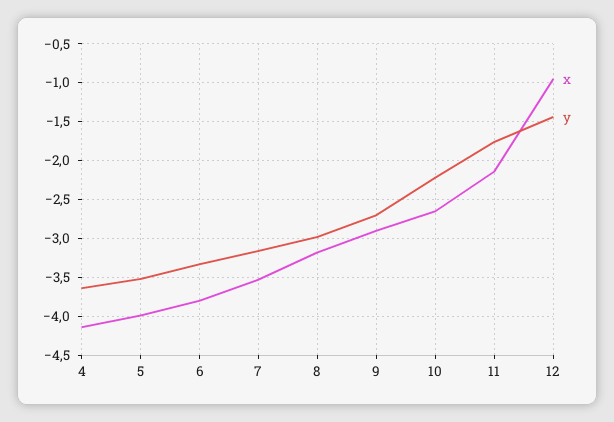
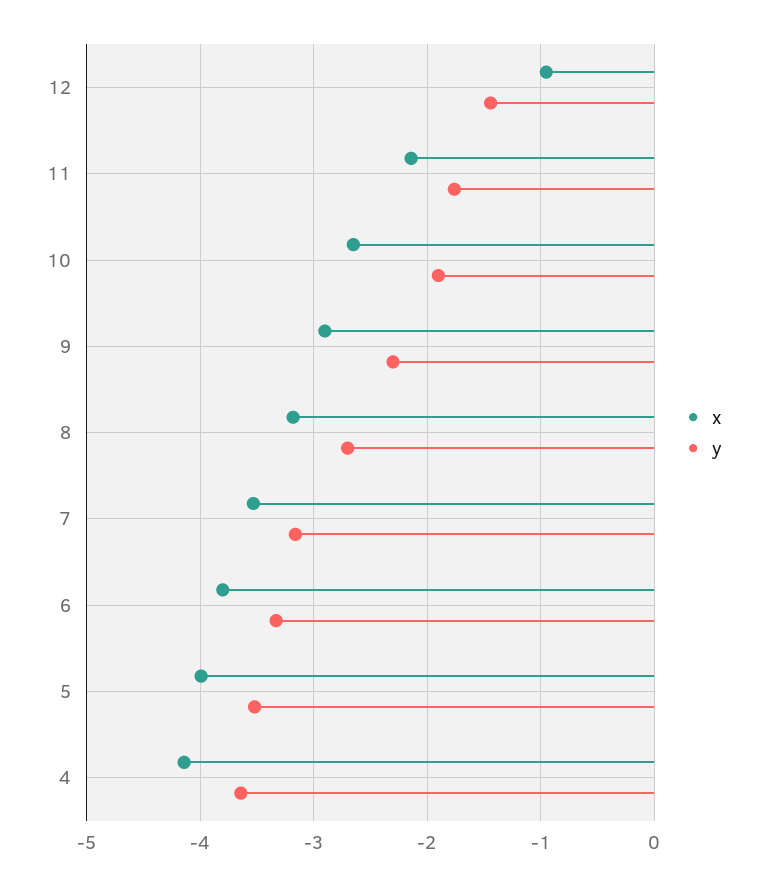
y, 8: -3 -> -2.7
y, 9: -2.7 -> -2.3
y, 10: -2.2 -> -1.9

